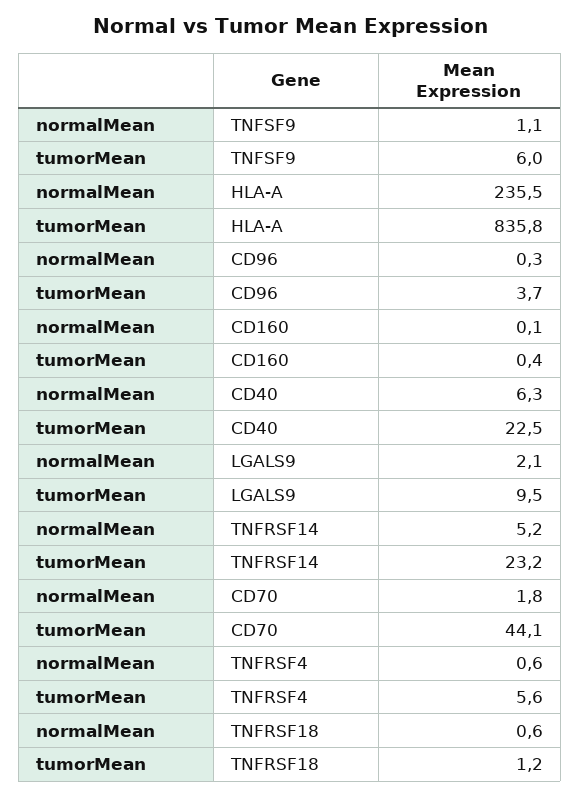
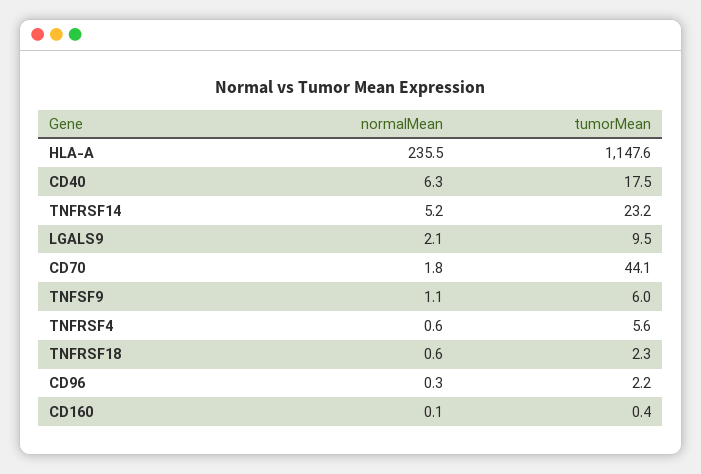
tumorMean, HLA-A: 835.8 -> 1147.6
tumorMean, CD96: 3.7 -> 2.2
tumorMean, CD40: 22.5 -> 17.5
tumorMean, TNFRSF18: 1.2 -> 2.3

